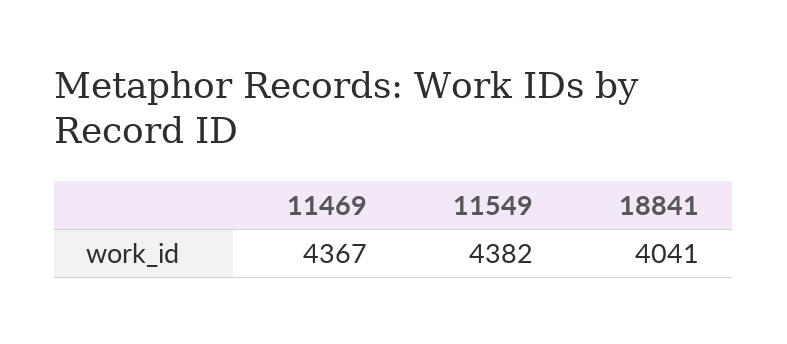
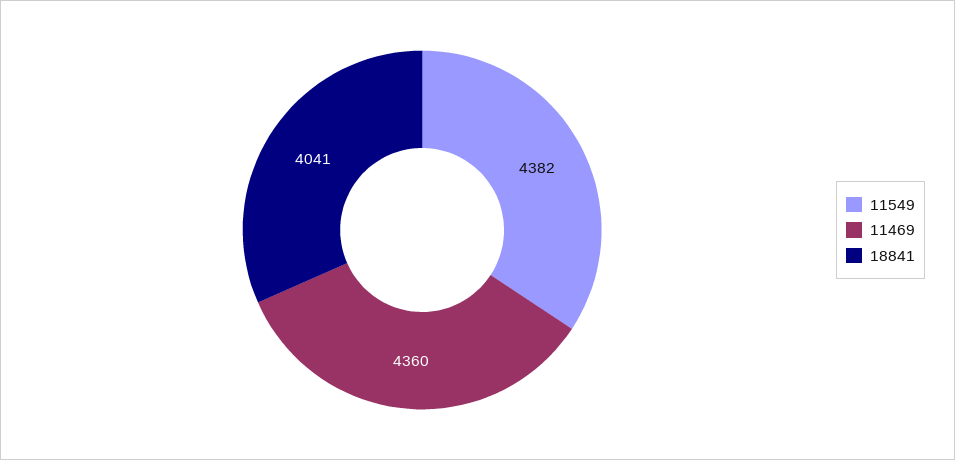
11469: 4367 -> 4360

